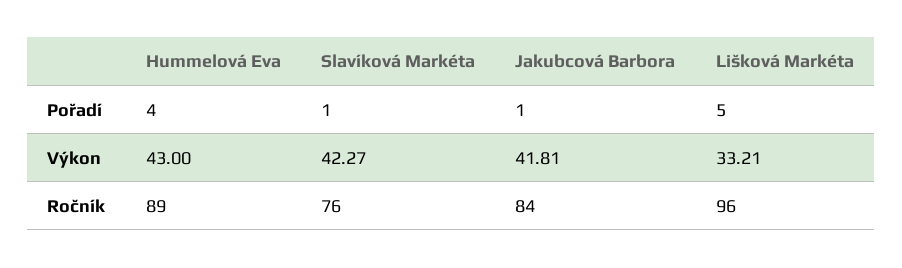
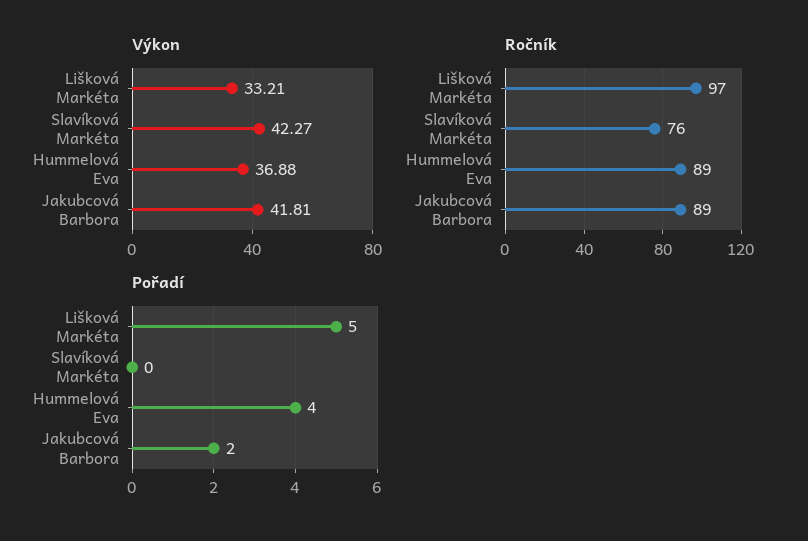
Pořadí, Slavíková Markéta: 1 -> 0
Pořadí, Jakubcová Barbora: 1 -> 2
Výkon, Hummelová Eva: 43 -> 36.88
Ročník, Jakubcová Barbora: 84 -> 89
Ročník, Lišková Markéta: 96 -> 97

